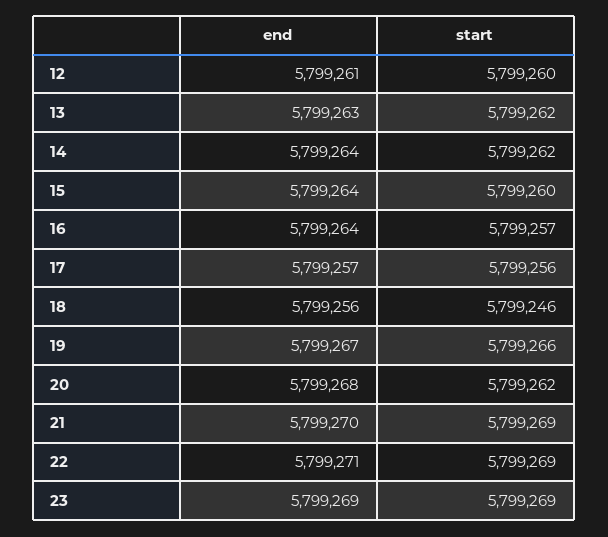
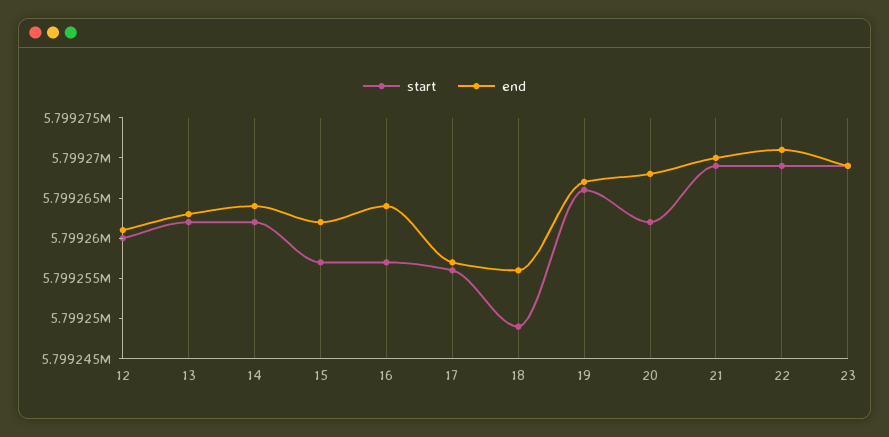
end, 15: 5799264 -> 5799262
start, 15: 5799260 -> 5799257
start, 18: 5799246 -> 5799249

